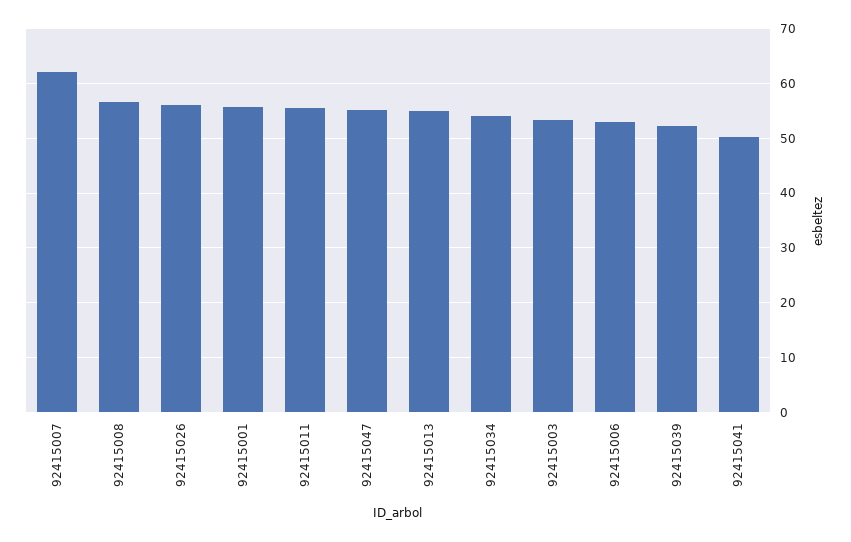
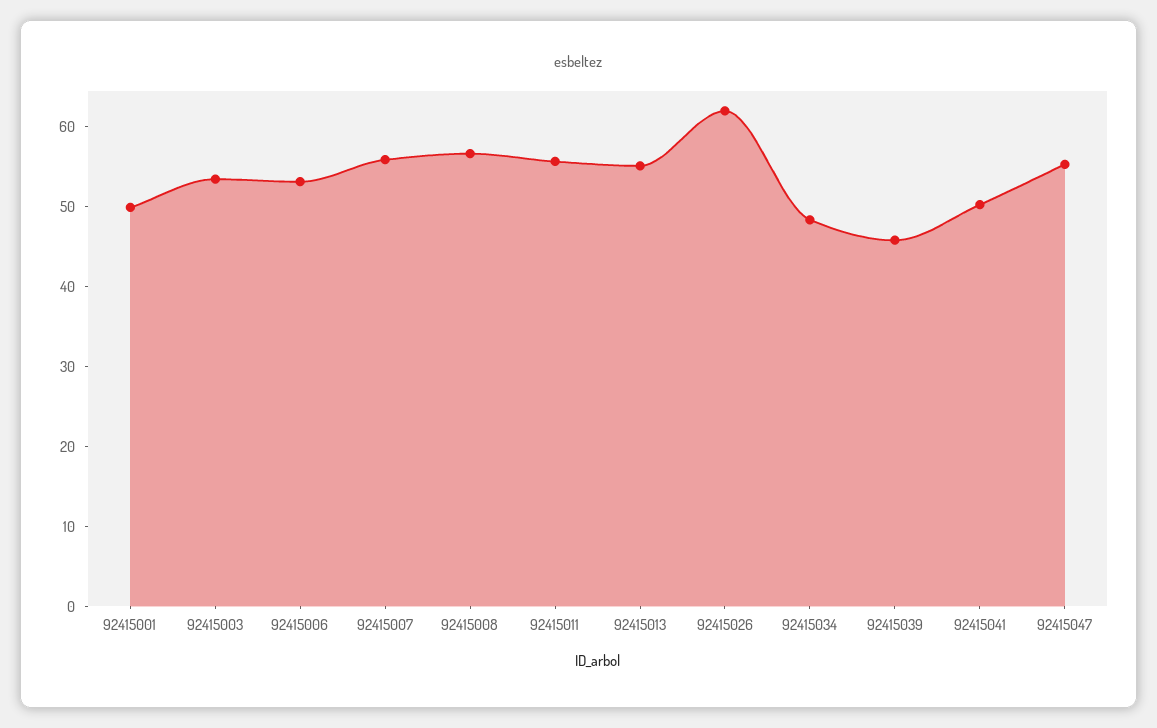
92415007: 62 -> 56
92415026: 56 -> 62
92415001: 56 -> 50
92415034: 54 -> 48
92415039: 52 -> 46

